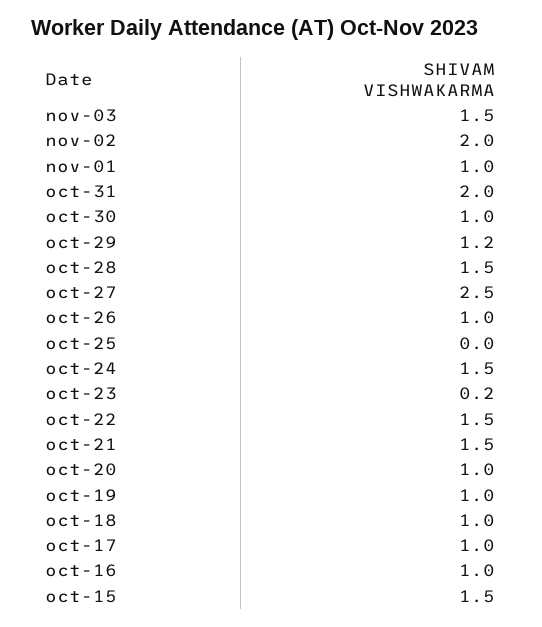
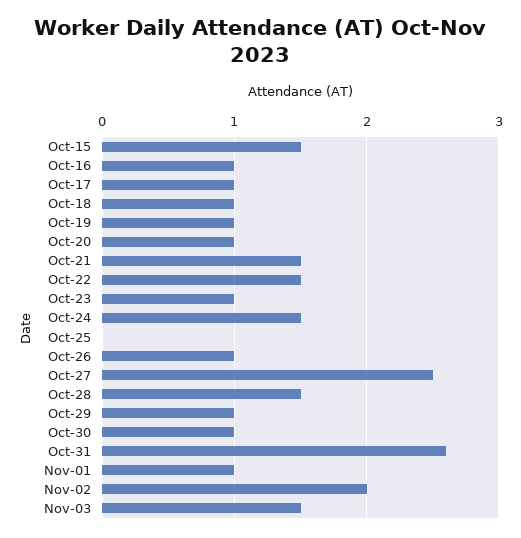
oct-31: 2 -> 2.6
oct-29: 1.2 -> 1
oct-23: 0.2 -> 1

